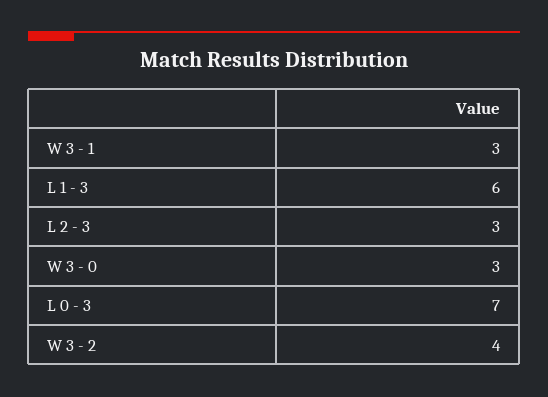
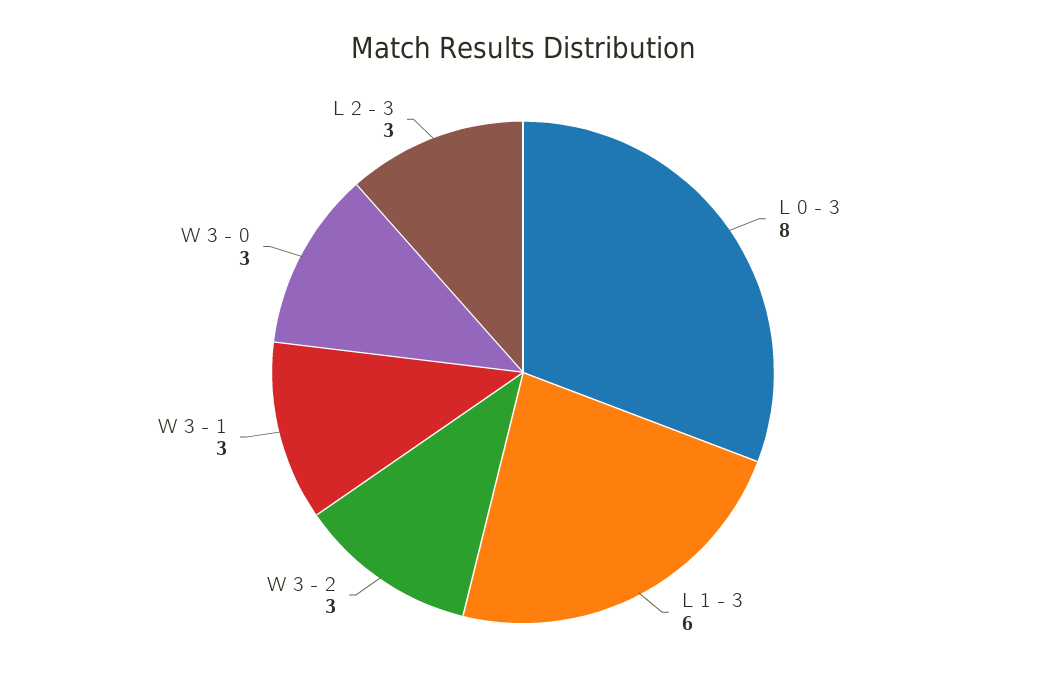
L 0 - 3: 7 -> 8
W 3 - 2: 4 -> 3

